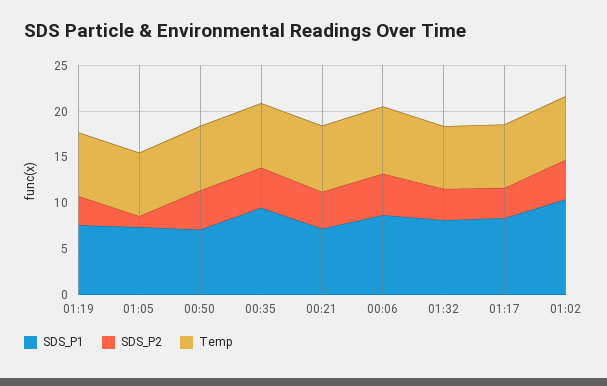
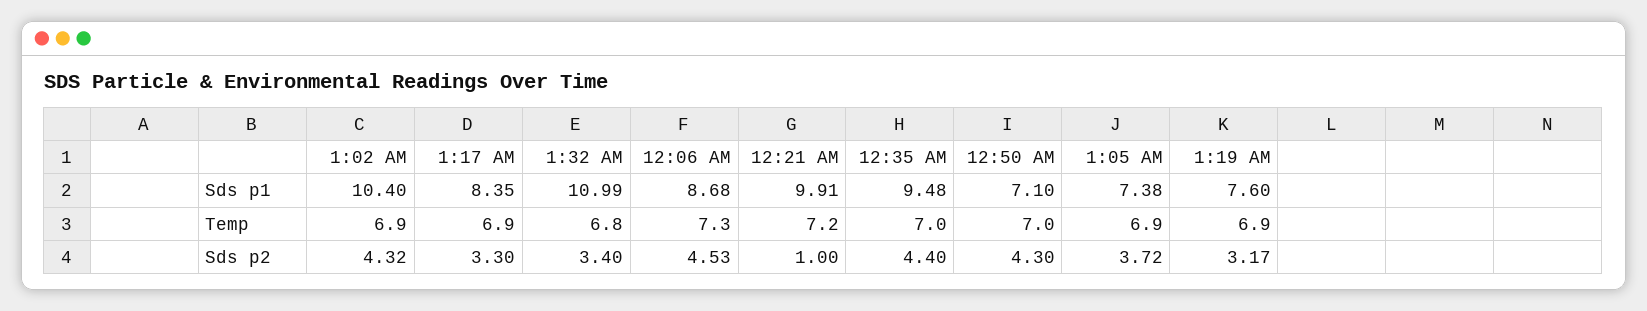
SDS_P2, 01:05: 1 -> 3.72
SDS_P1, 00:21: 7 -> 9.91
SDS_P2, 00:21: 4 -> 1
SDS_P1, 01:32: 8 -> 10.99

